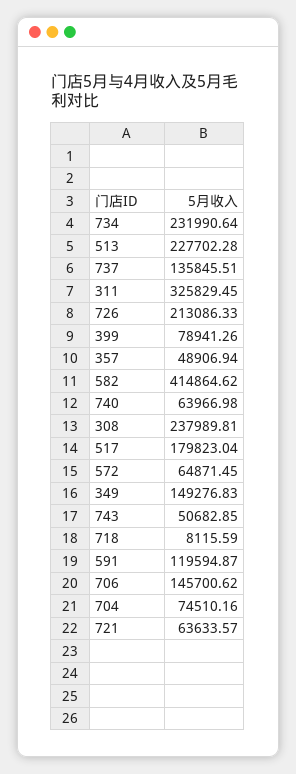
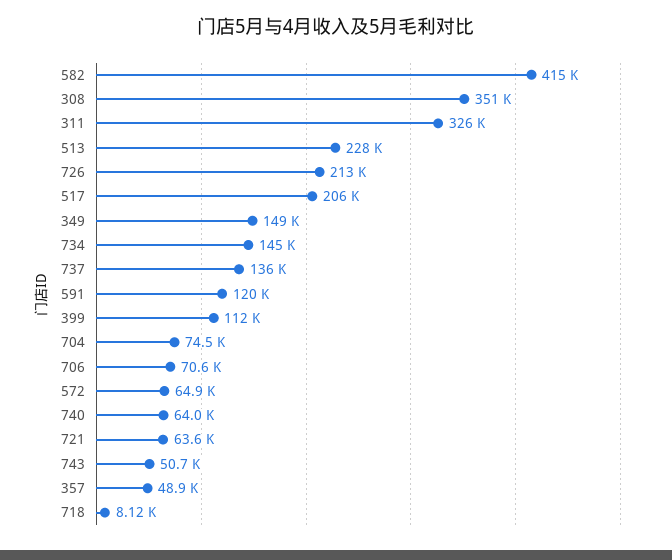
734: 231990.64 -> 145000
399: 78941.26 -> 112000
308: 237989.81 -> 351000
517: 179823.04 -> 206000
706: 145700.62 -> 70600

